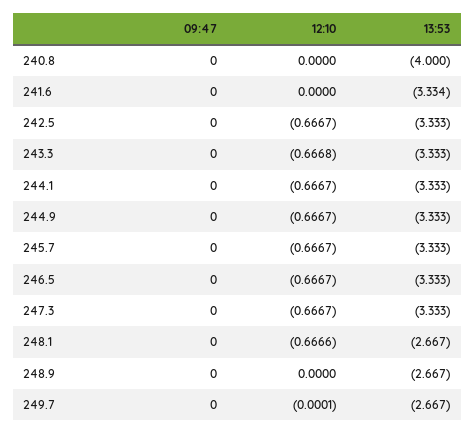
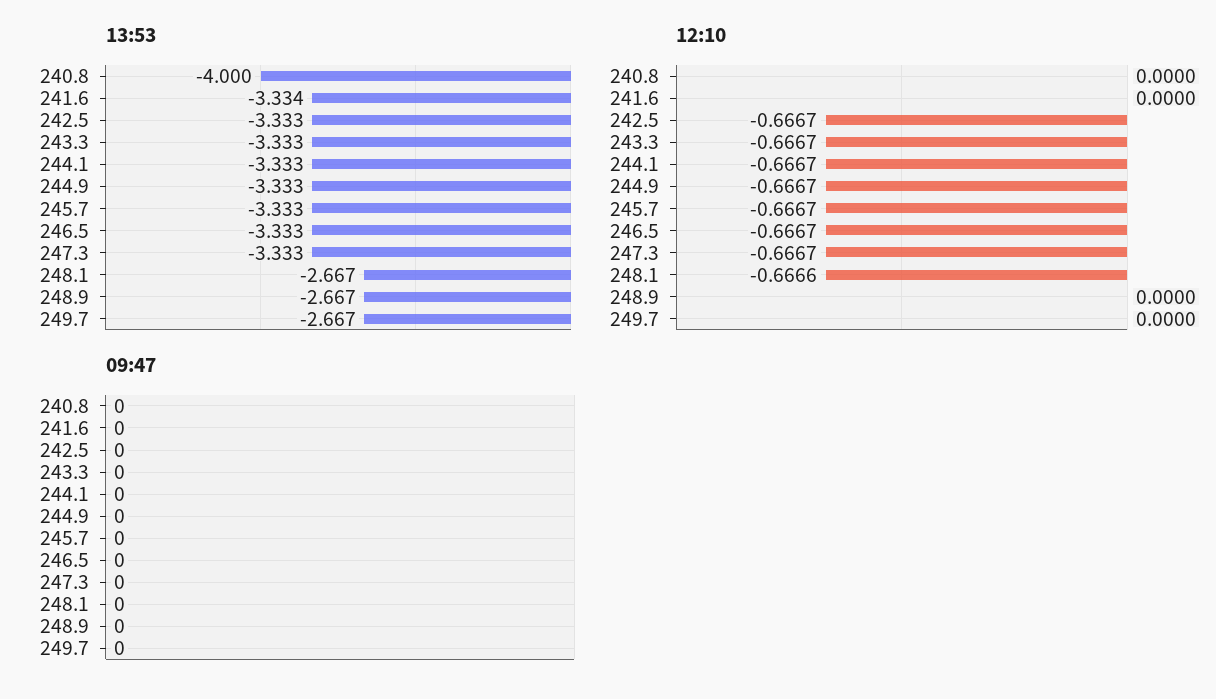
12:10, 243.3: -0.6668 -> -0.6667
12:10, 249.7: -0.0001 -> 0

